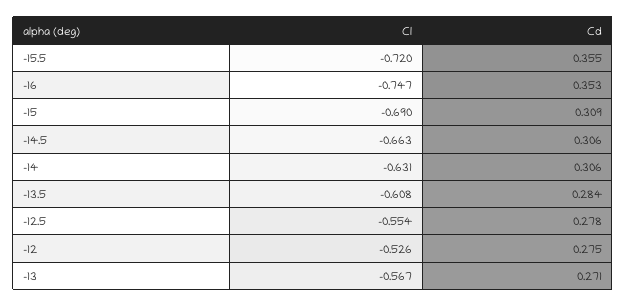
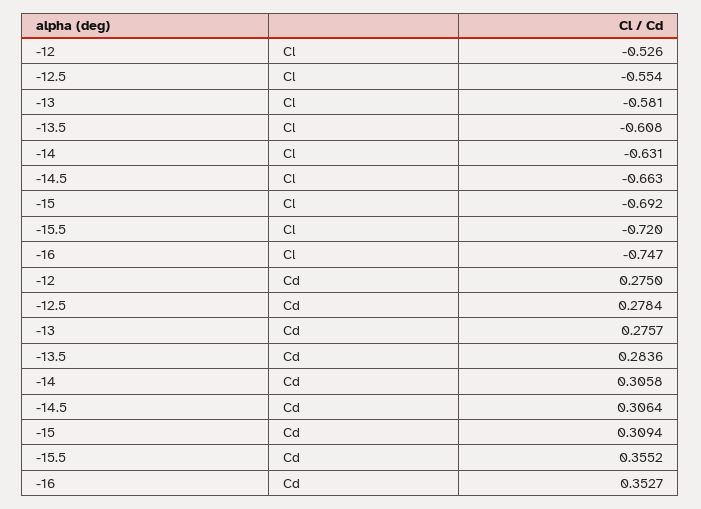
Cl, -15: -0.69 -> -0.692
Cl, -13: -0.567 -> -0.581
Cd, -13: 0.271 -> 0.2757

